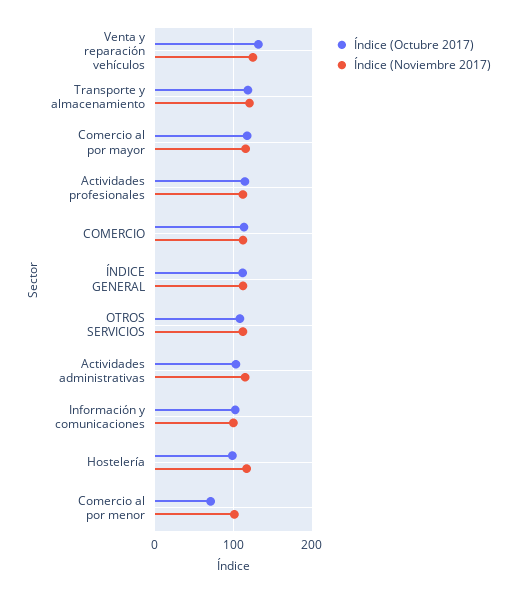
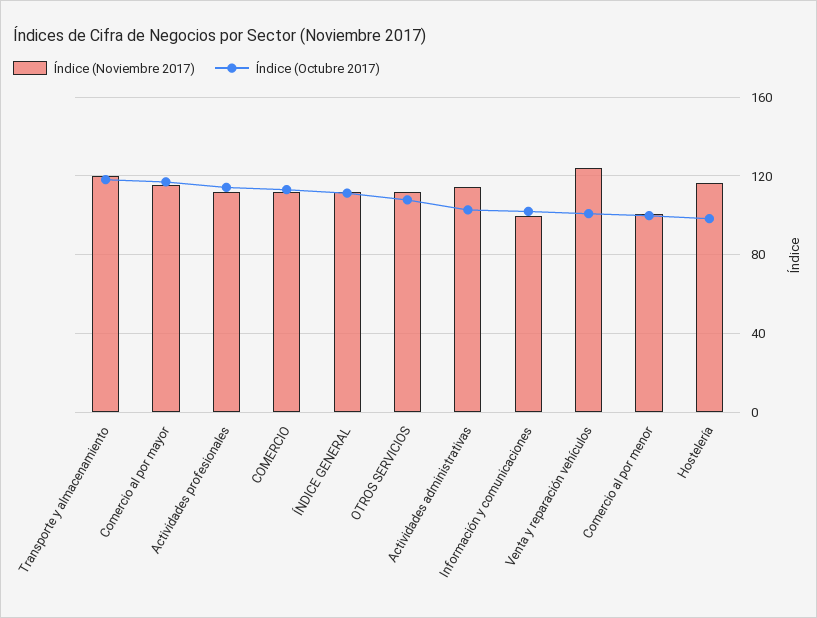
Índice (Octubre 2017), Venta y reparación vehículos: 130 -> 100
Índice (Octubre 2017), Comercio al por menor: 70 -> 100

